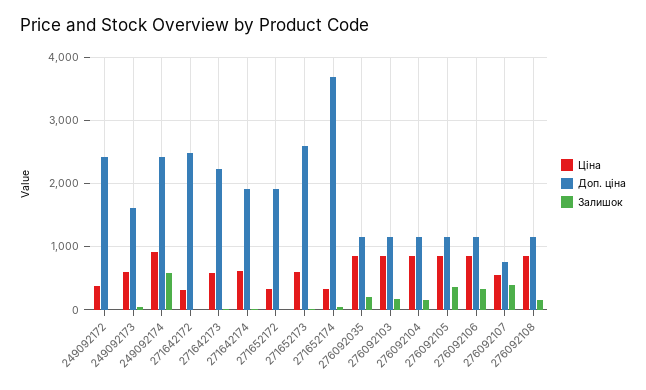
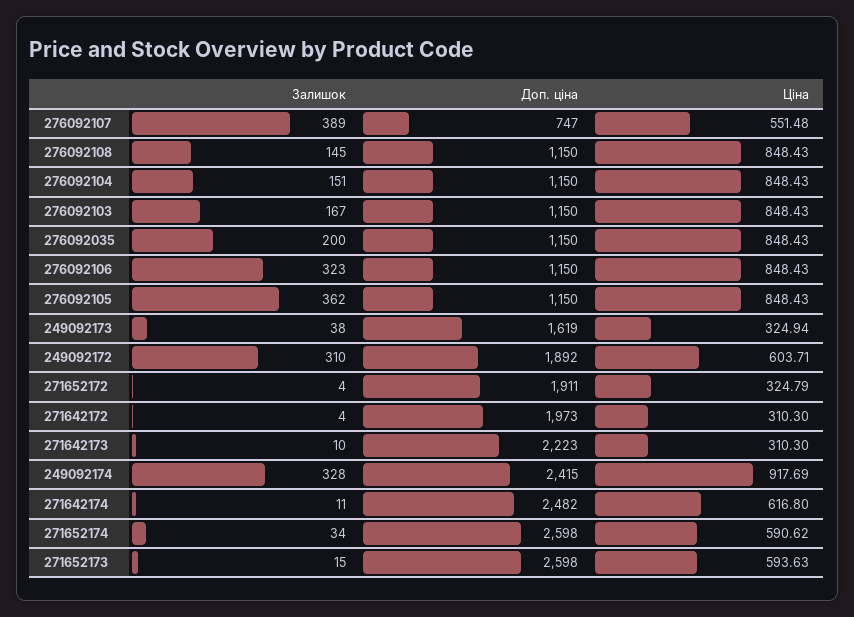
Ціна, 249092172: 400 -> 603.71
Доп. ціна, 249092172: 2400 -> 1892
Залишок, 249092172: 0 -> 310
Ціна, 249092173: 600 -> 324.94
Залишок, 249092174: 600 -> 328
Доп. ціна, 271642172: 2500 -> 1973
Ціна, 271642173: 600 -> 310.3
Доп. ціна, 271642174: 1900 -> 2482
Ціна, 271652174: 300 -> 590.62
Доп. ціна, 271652174: 3700 -> 2598

